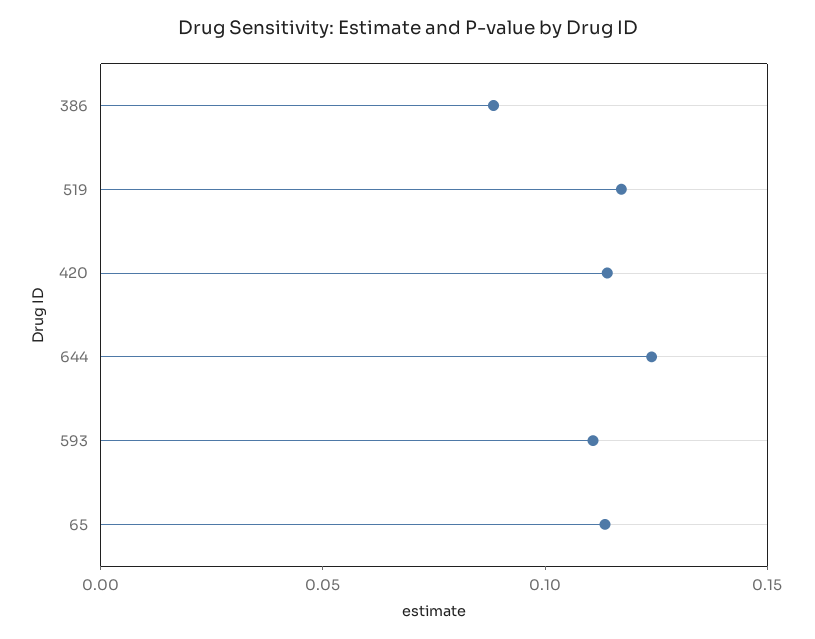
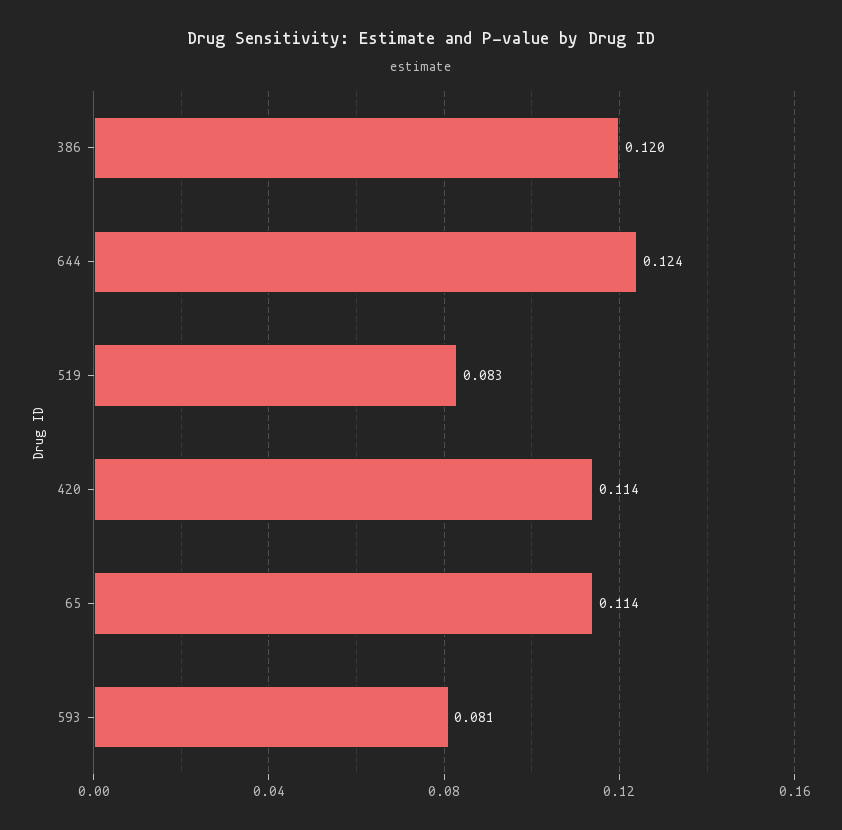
386: 0.09 -> 0.12
519: 0.12 -> 0.083
593: 0.11 -> 0.081

